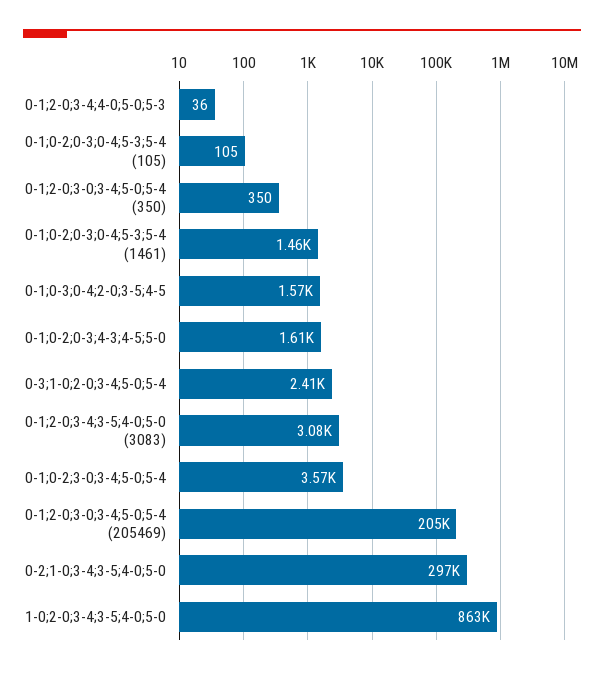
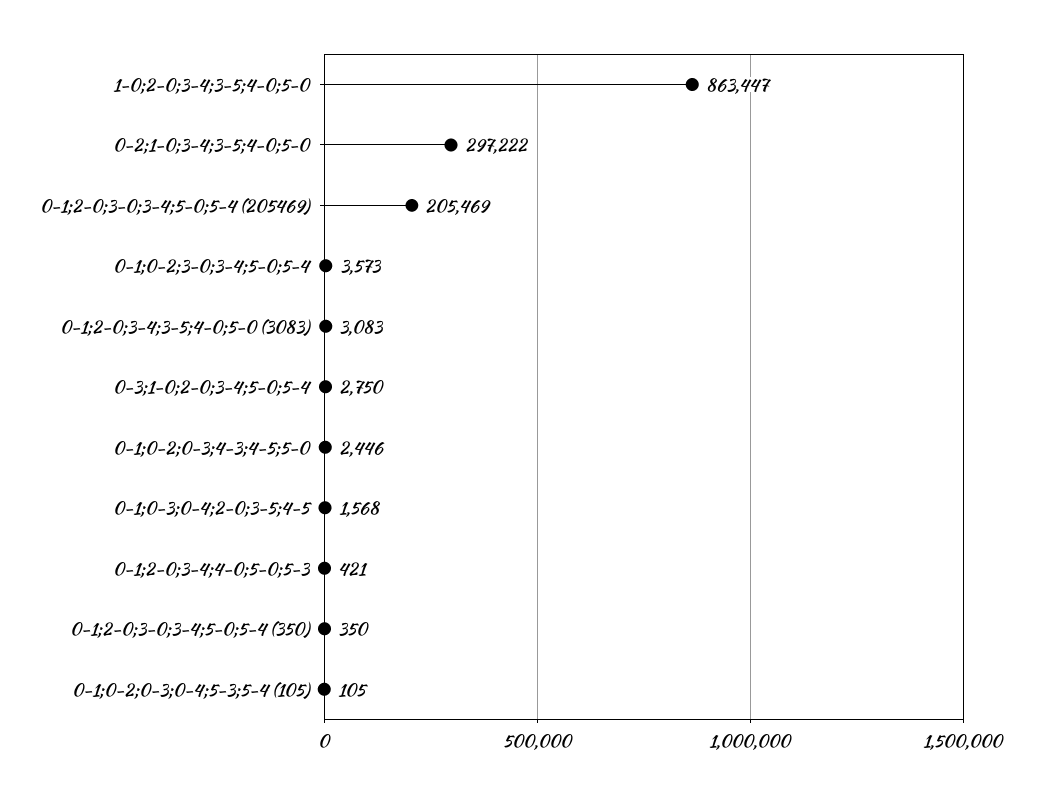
0-1;2-0;3-4;4-0;5-0;5-3: 36 -> 421
0-1;0-2;0-3;0-4;5-3;5-4 (1461): 1460 -> none
0-1;0-2;0-3;4-3;4-5;5-0: 1610 -> 2446
0-3;1-0;2-0;3-4;5-0;5-4: 2410 -> 2750

